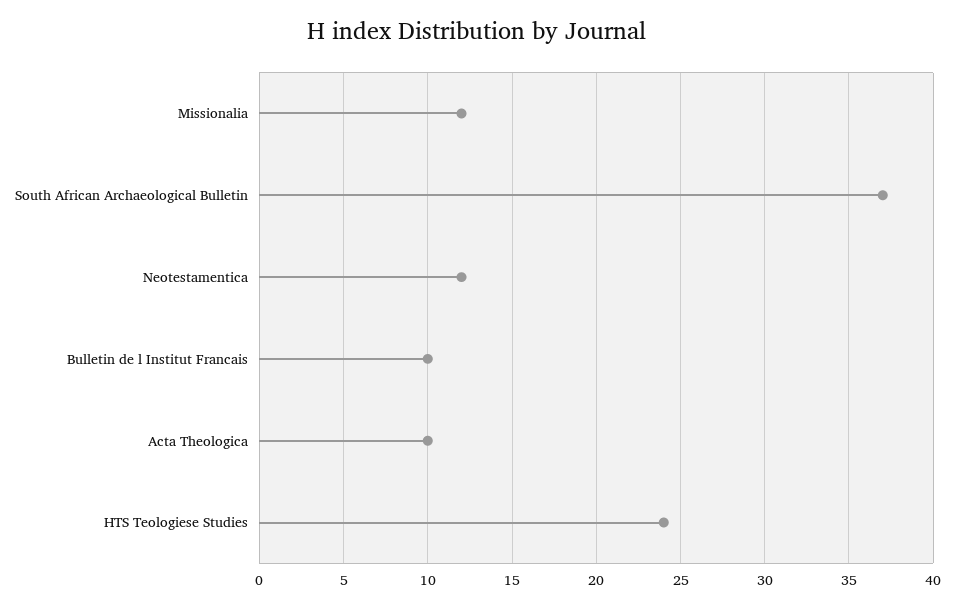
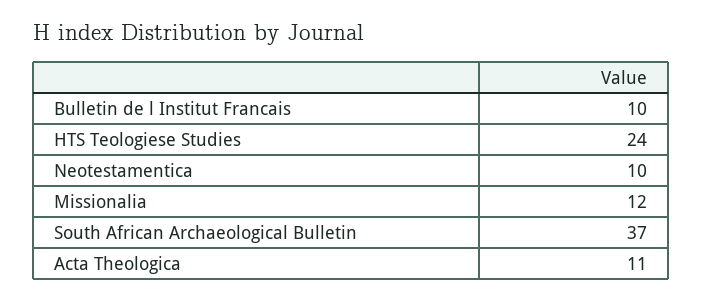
Neotestamentica: 12 -> 10
Acta Theologica: 10 -> 11

